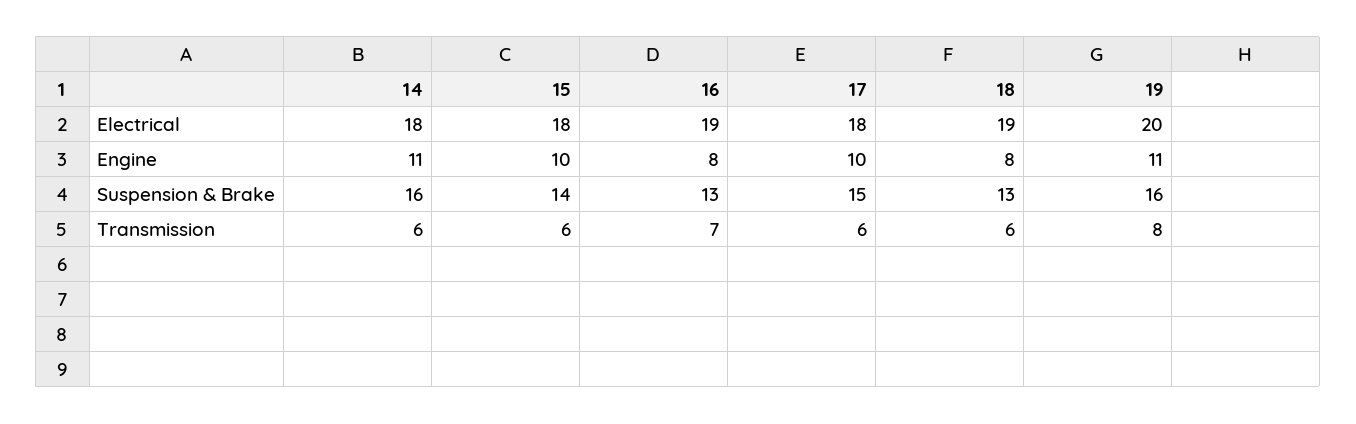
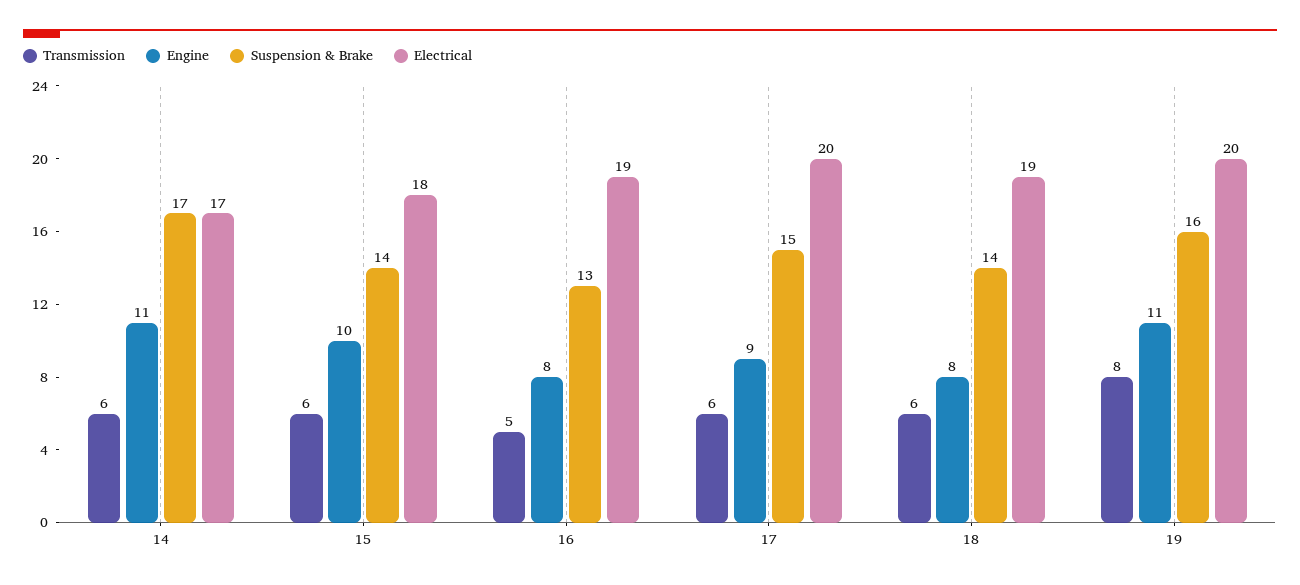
Electrical, 14: 18 -> 17
Electrical, 17: 18 -> 20
Engine, 17: 10 -> 9
Suspension & Brake, 14: 16 -> 17
Suspension & Brake, 18: 13 -> 14
Transmission, 16: 7 -> 5

